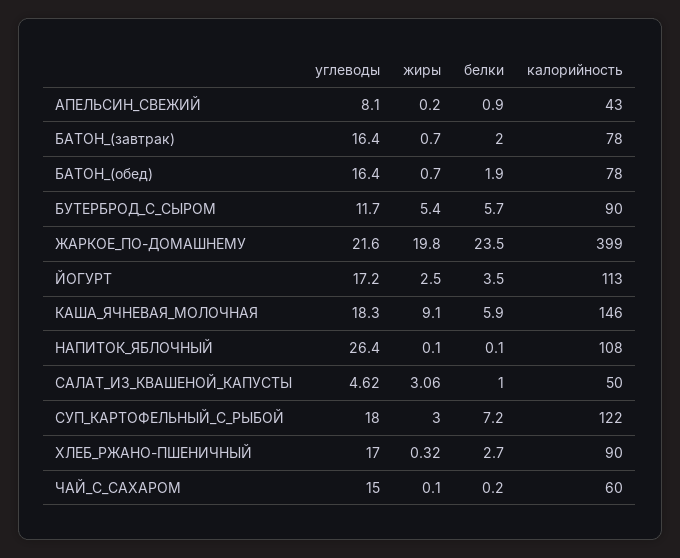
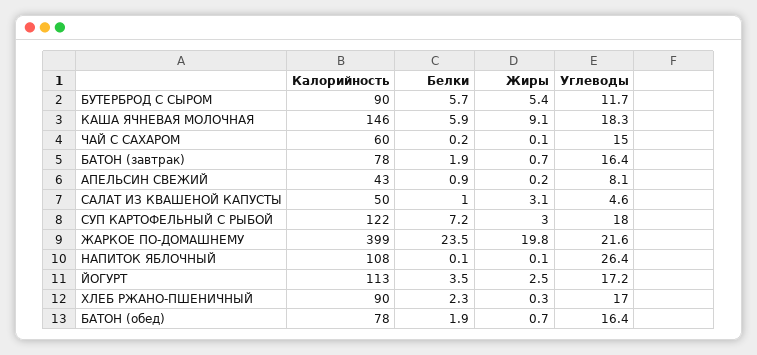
белки, БАТОН_(завтрак): 2 -> 1.9
белки, ХЛЕБ_РЖАНО-ПШЕНИЧНЫЙ: 2.7 -> 2.3

